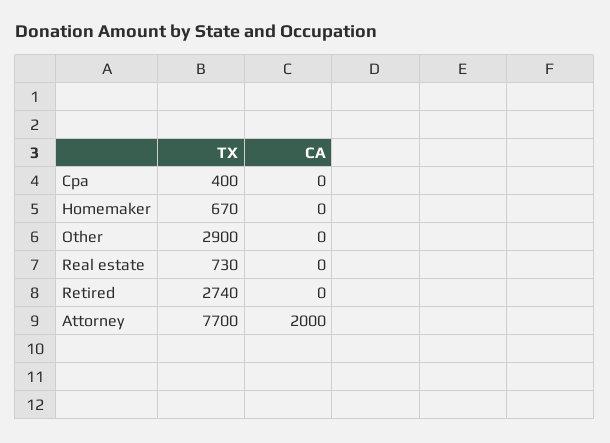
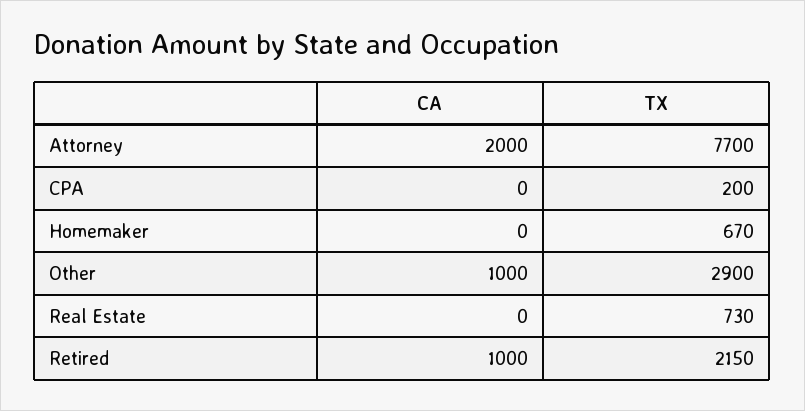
TX, Cpa: 400 -> 200
CA, Other: 0 -> 1000
TX, Retired: 2740 -> 2150
CA, Retired: 0 -> 1000

